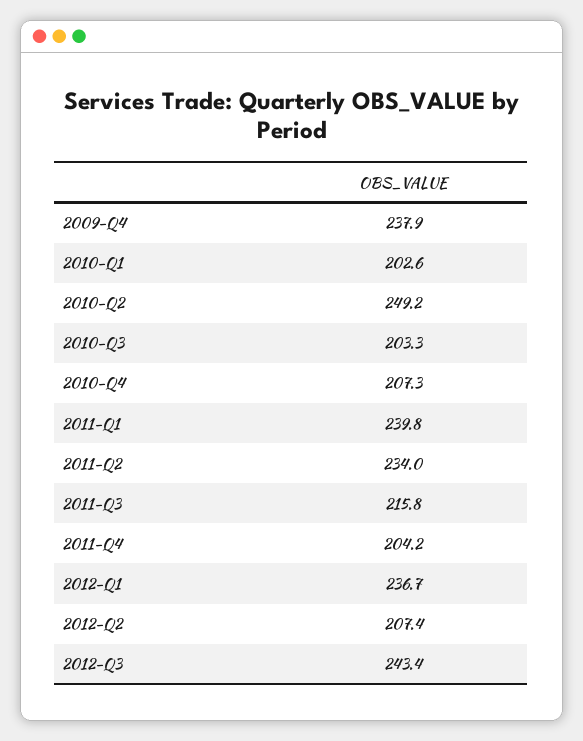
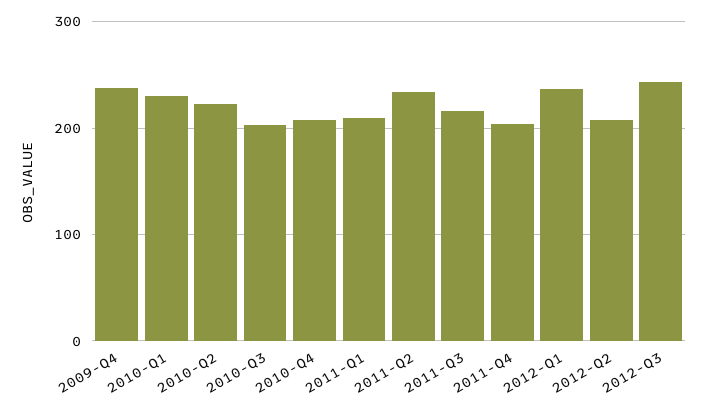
2010-Q1: 202.6 -> 230
2010-Q2: 249.2 -> 220
2011-Q1: 239.8 -> 210

